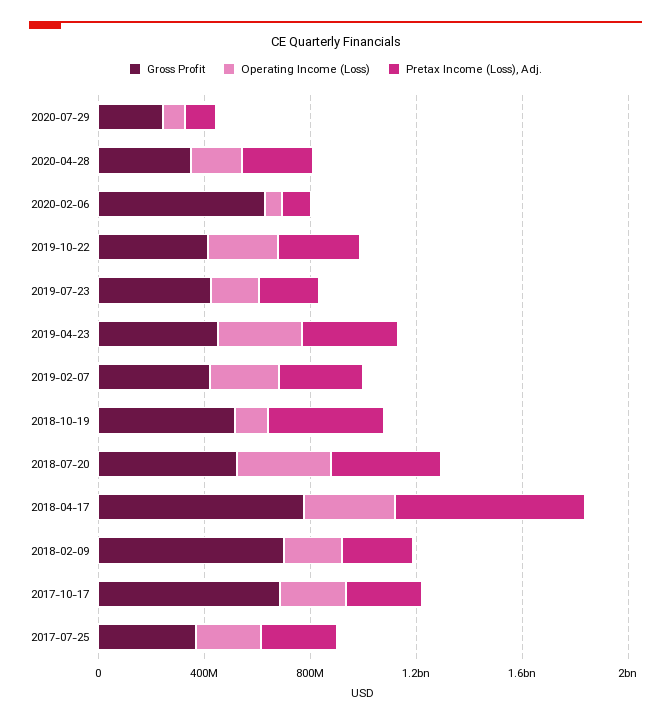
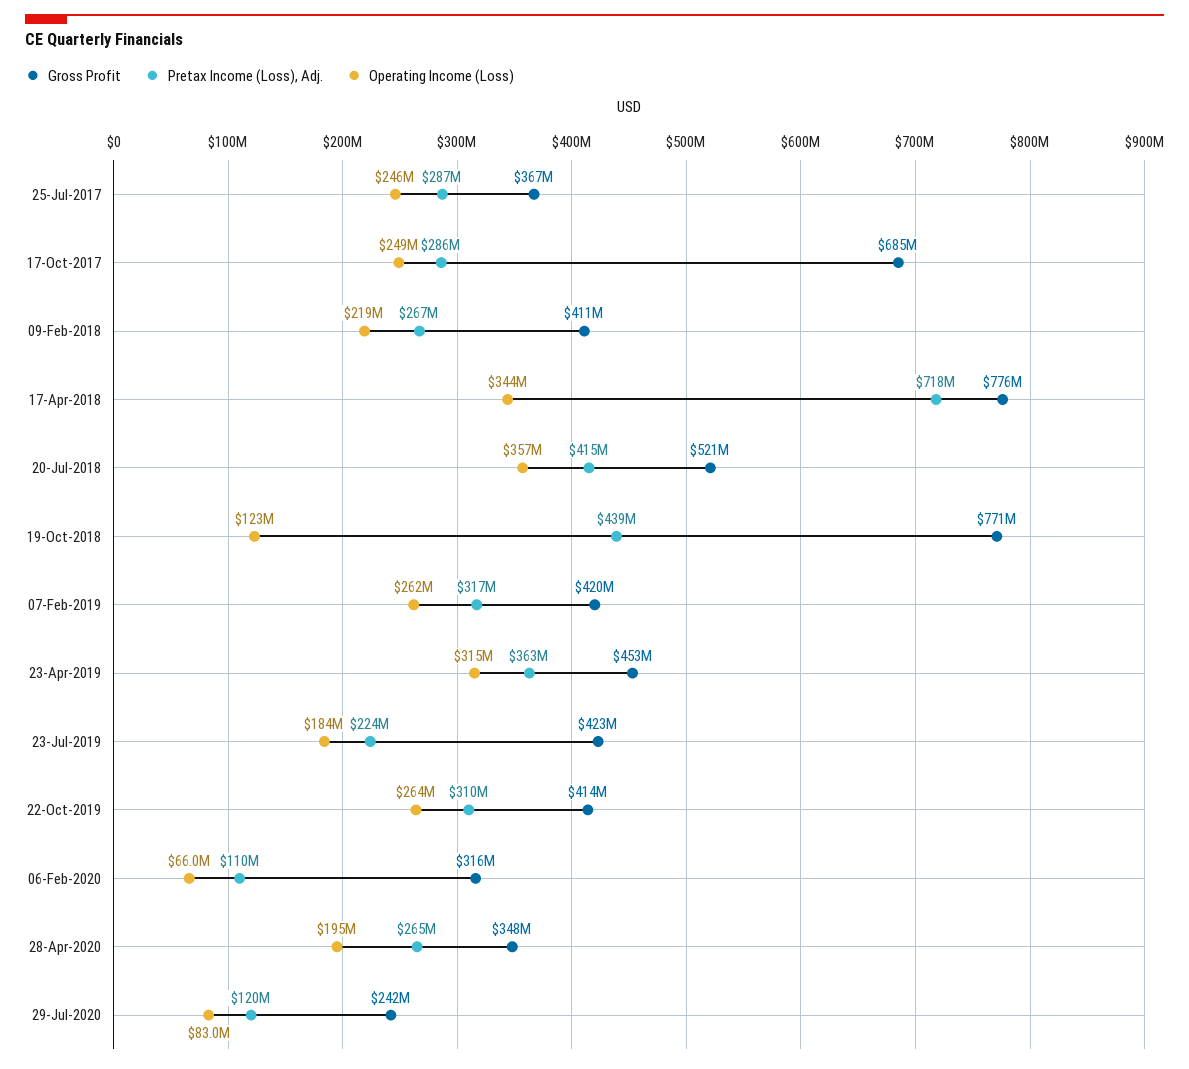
Gross Profit, 2020-02-06: 600000000 -> 316000000
Gross Profit, 2018-10-19: 500000000 -> 771000000
Gross Profit, 2018-02-09: 700000000 -> 411000000

